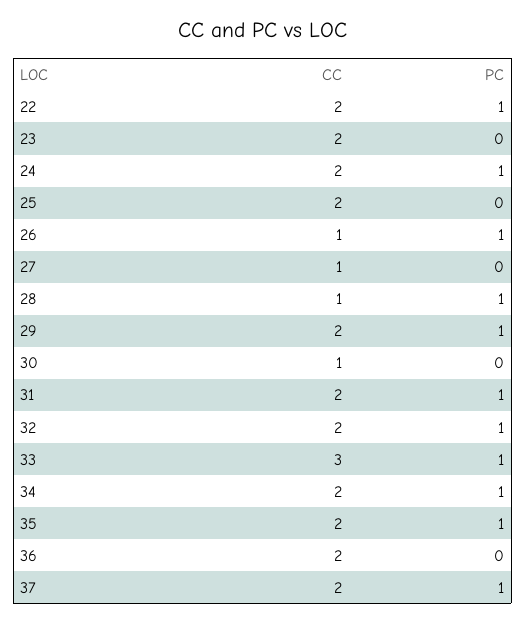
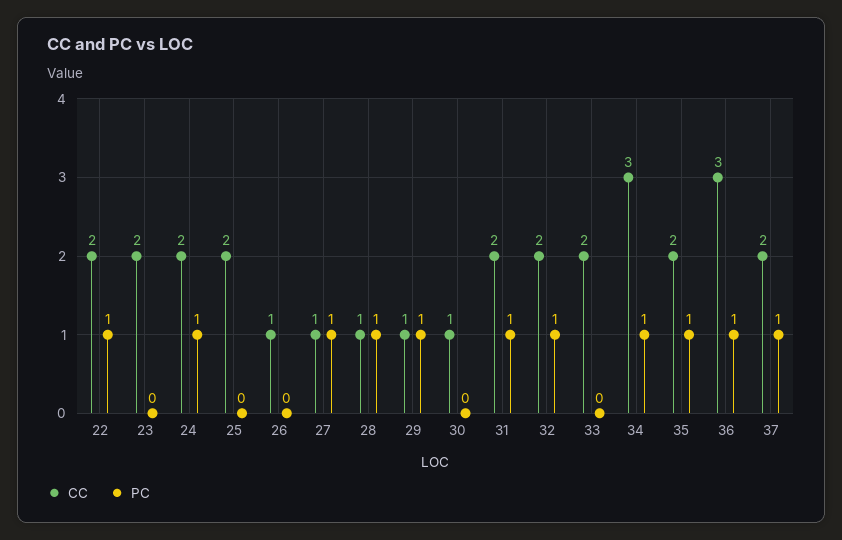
PC, 26: 1 -> 0
PC, 27: 0 -> 1
CC, 29: 2 -> 1
CC, 33: 3 -> 2
PC, 33: 1 -> 0
CC, 34: 2 -> 3
CC, 36: 2 -> 3
PC, 36: 0 -> 1

